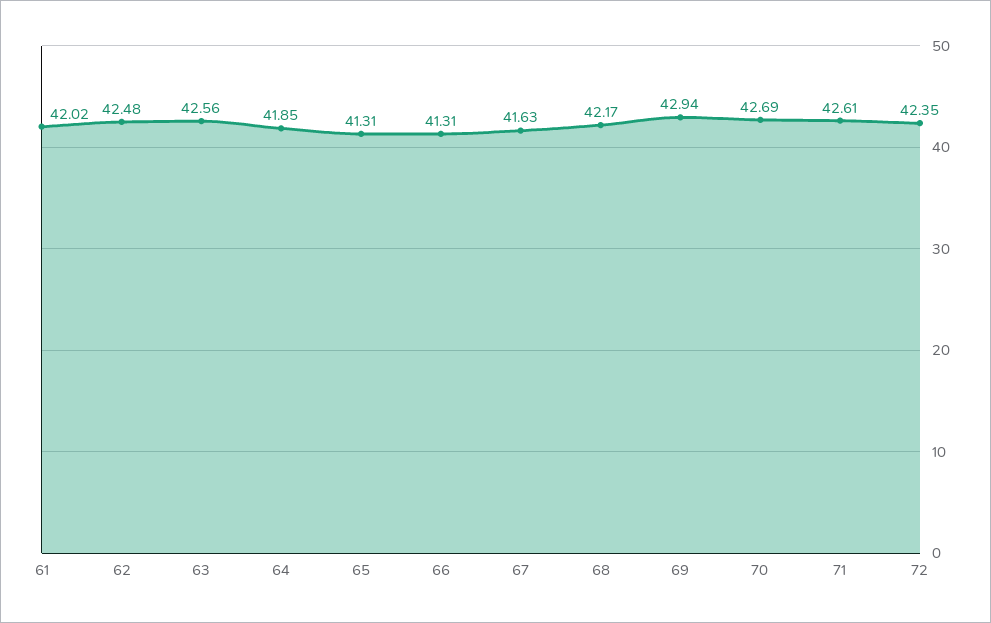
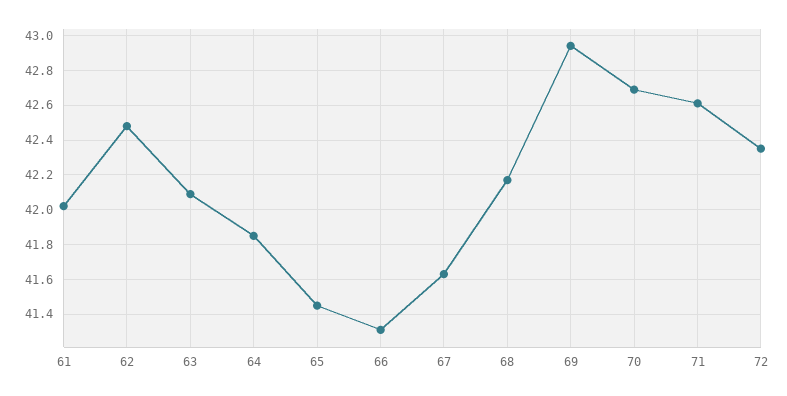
63: 42.56 -> 42.1
65: 41.31 -> 41.45

